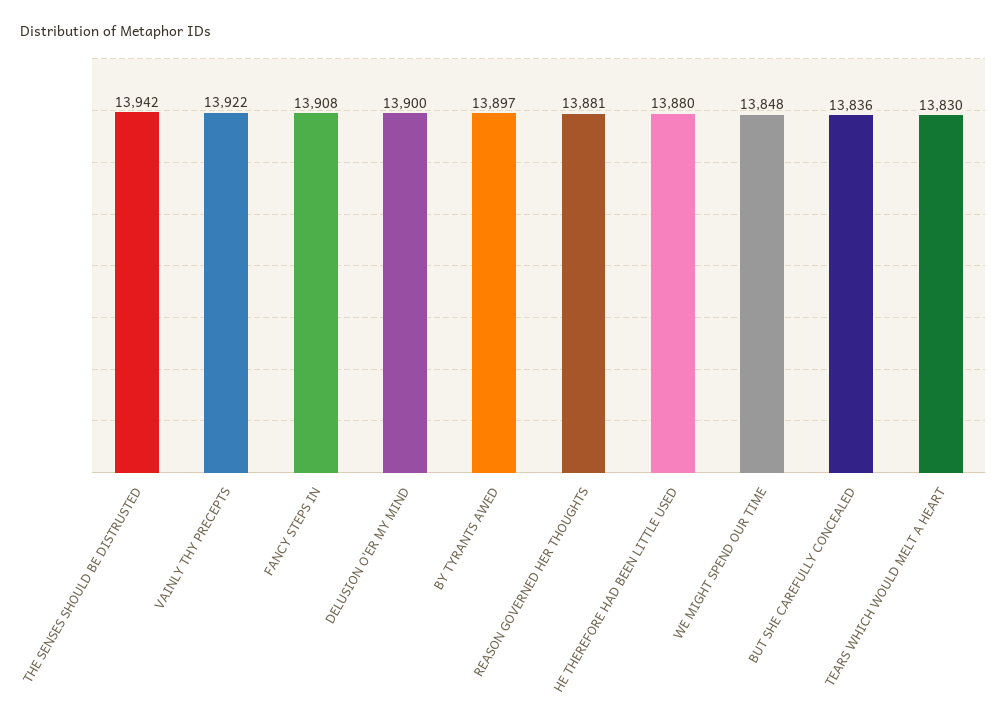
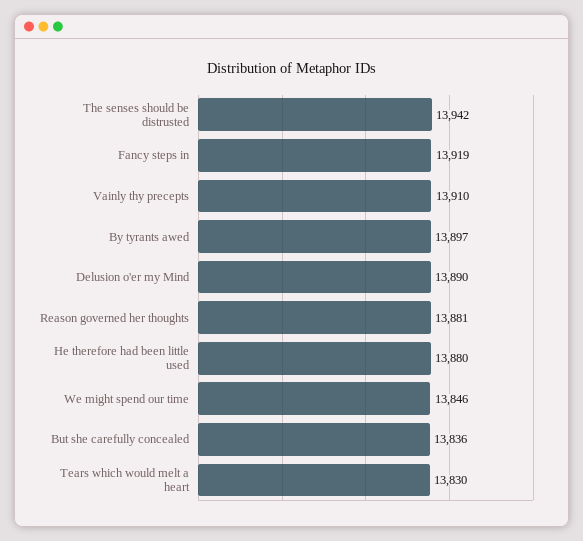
VAINLY THY PRECEPTS: 13922 -> 13910
FANCY STEPS IN: 13908 -> 13919
DELUSION O'ER MY MIND: 13900 -> 13890
WE MIGHT SPEND OUR TIME: 13848 -> 13846

